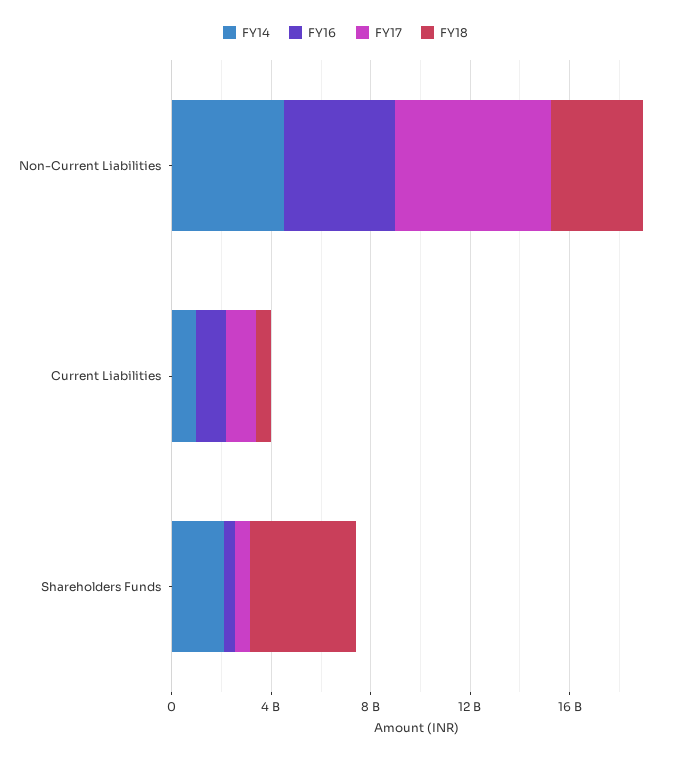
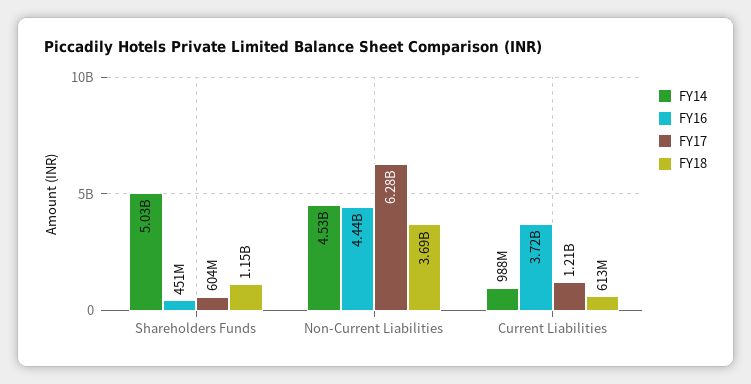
FY16, Current Liabilities: 1000000000 -> 3720000000
FY14, Shareholders Funds: 2000000000 -> 5030000000
FY18, Shareholders Funds: 4000000000 -> 1150000000

